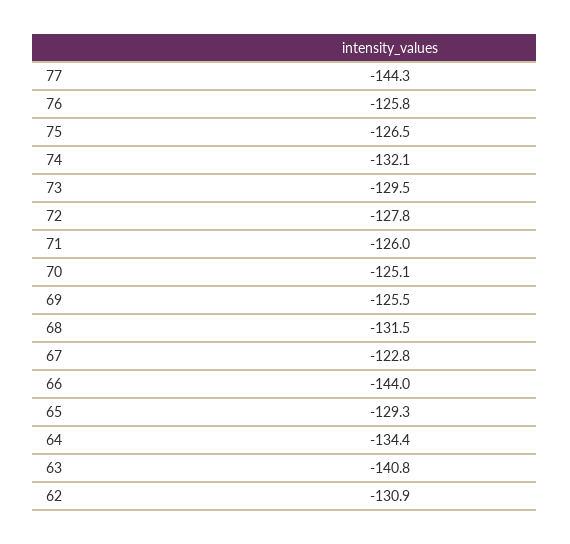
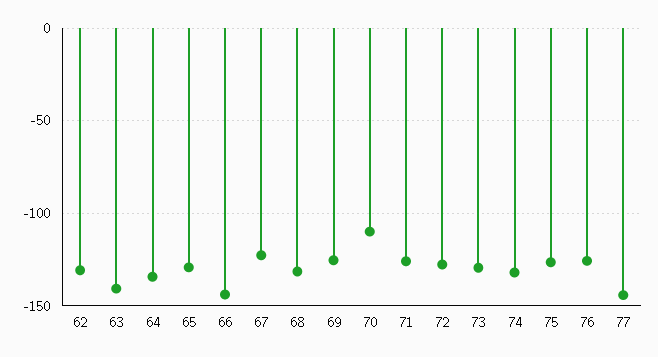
70: -125.1 -> -110

